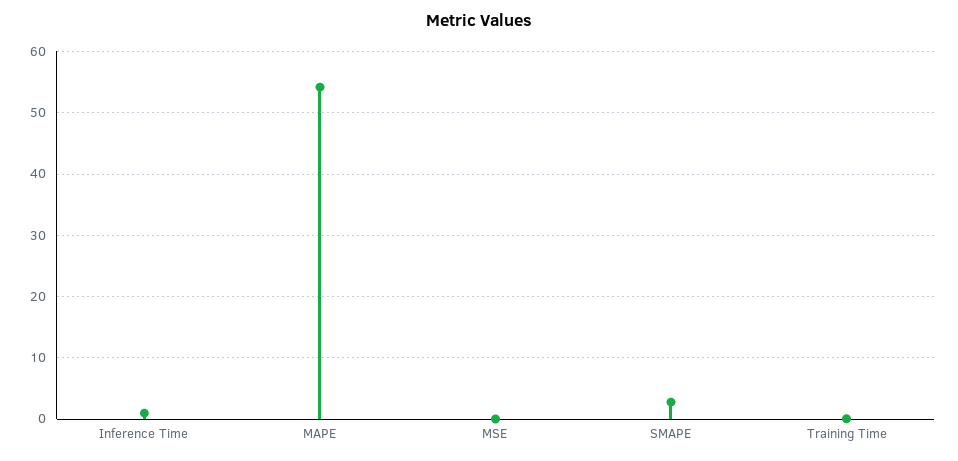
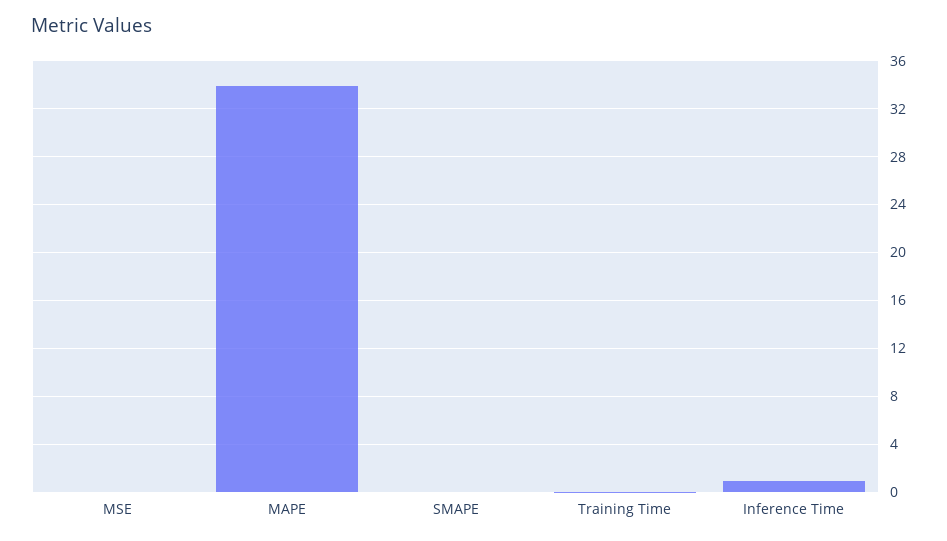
MAPE: 54 -> 34
SMAPE: 3 -> 0

